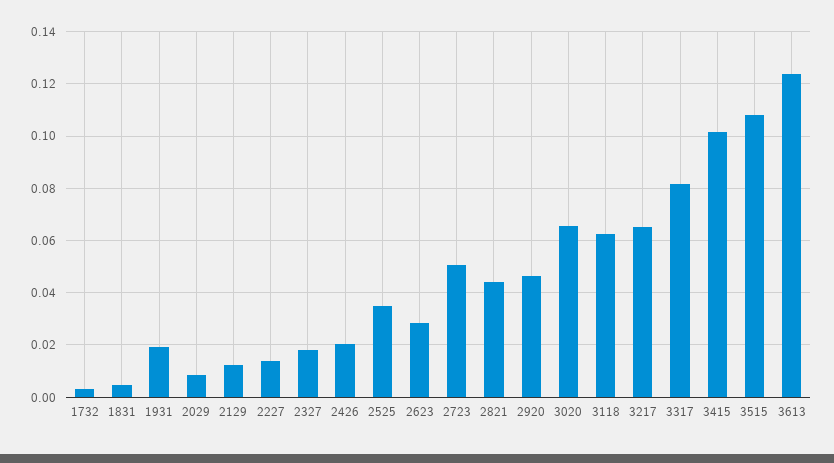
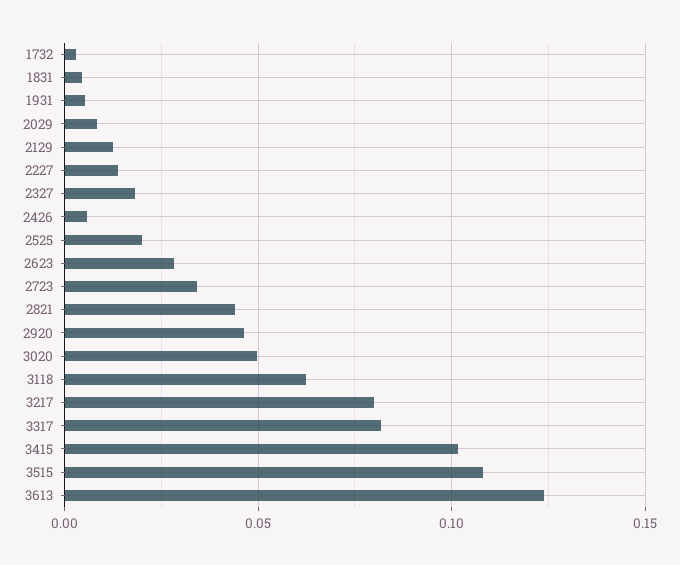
1931: 0.02 -> 0.005
2426: 0.02 -> 0.005
2525: 0.035 -> 0.02
2723: 0.05 -> 0.035
3020: 0.065 -> 0.05
3217: 0.065 -> 0.08

